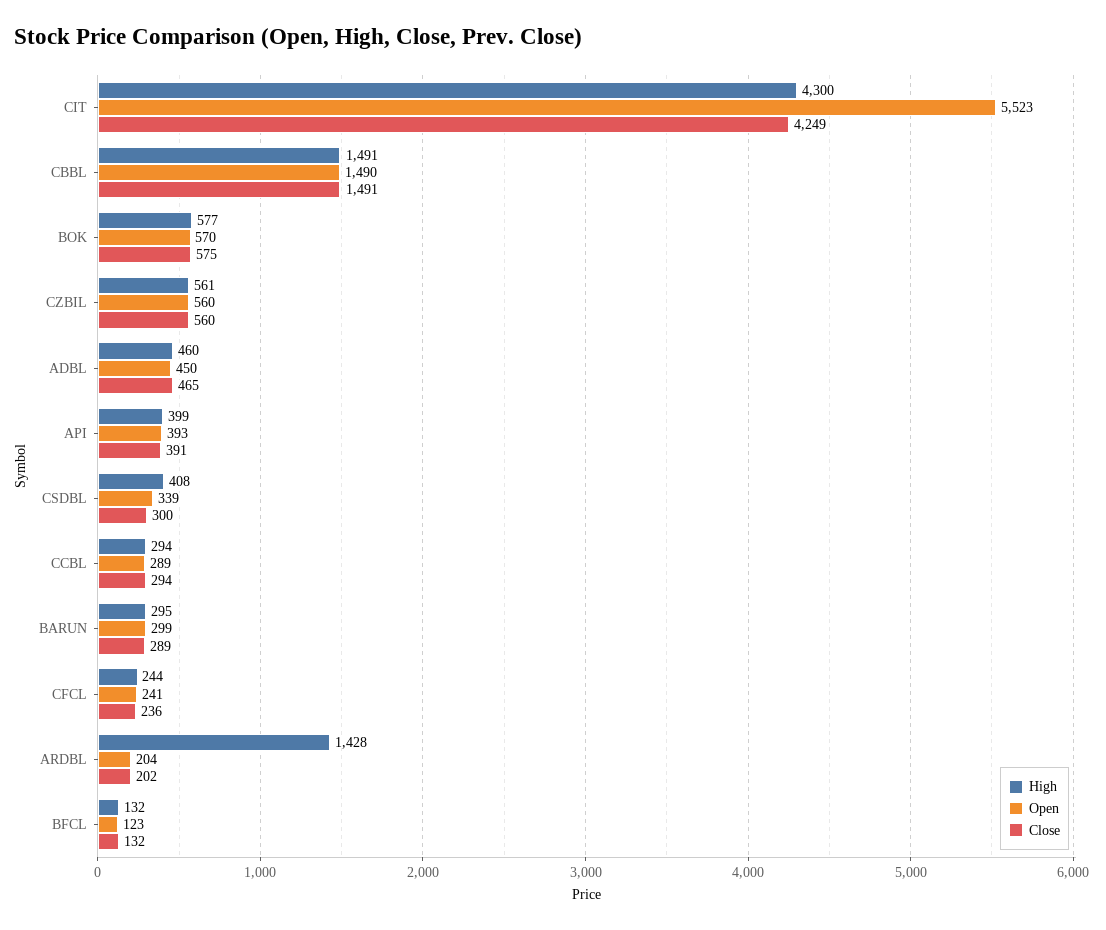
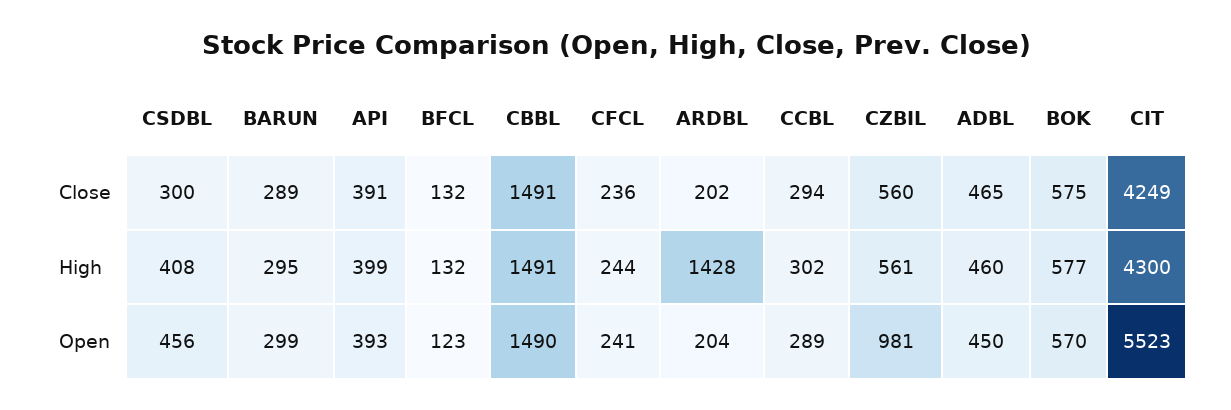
Open, CZBIL: 560 -> 981
Open, CSDBL: 339 -> 456
High, CCBL: 294 -> 302

